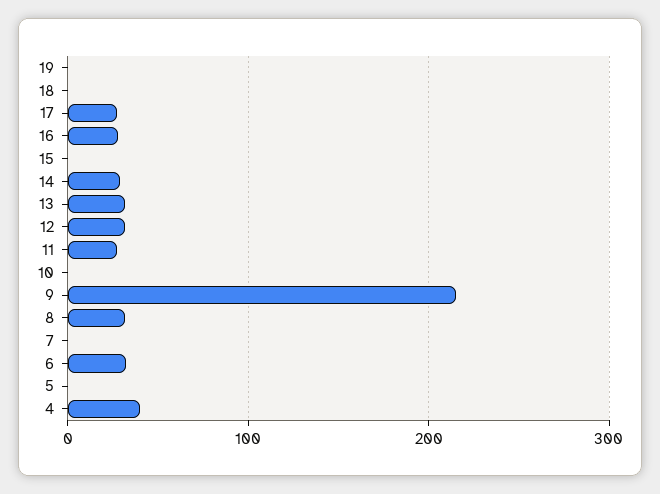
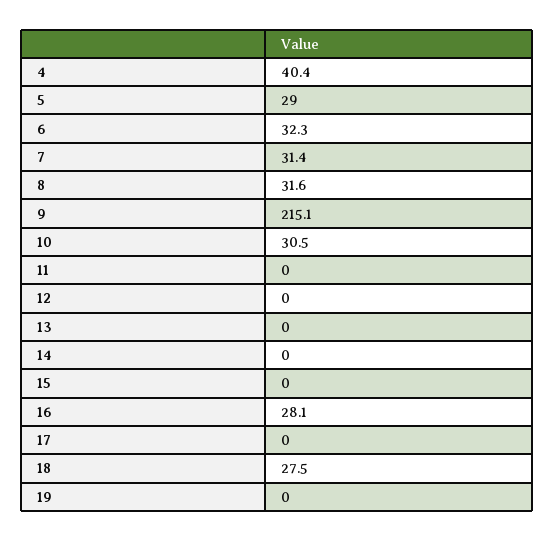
18: 0 -> 27.5
17: 30 -> 0
14: 30 -> 0
13: 30 -> 0
12: 30 -> 0
11: 30 -> 0
10: 0 -> 30.5
7: 0 -> 31.4
5: 0 -> 29

